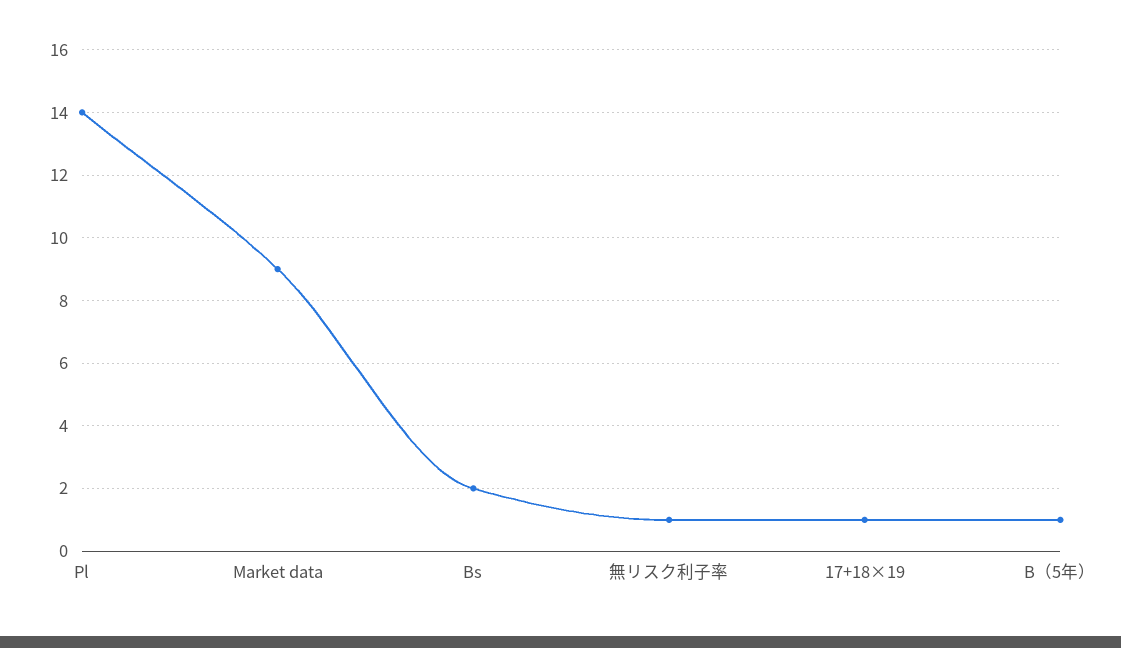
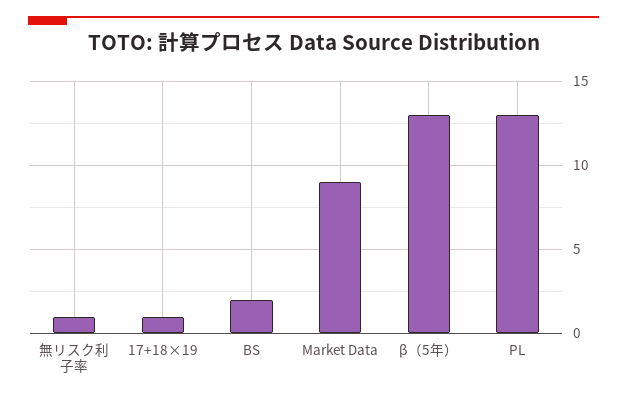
Pl: 14 -> 13
Β（5年）: 1 -> 13

